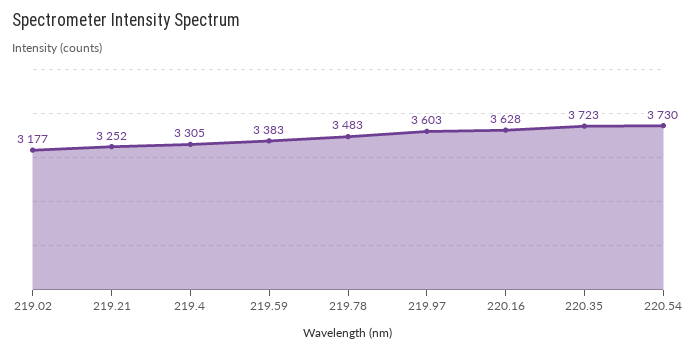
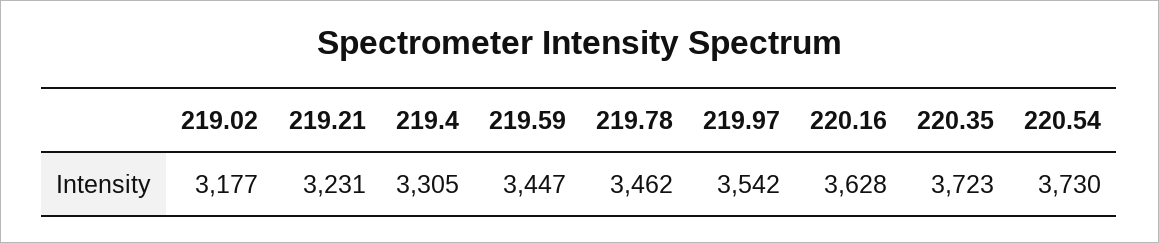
219.21: 3252 -> 3231
219.59: 3383 -> 3447
219.78: 3483 -> 3462
219.97: 3603 -> 3542

